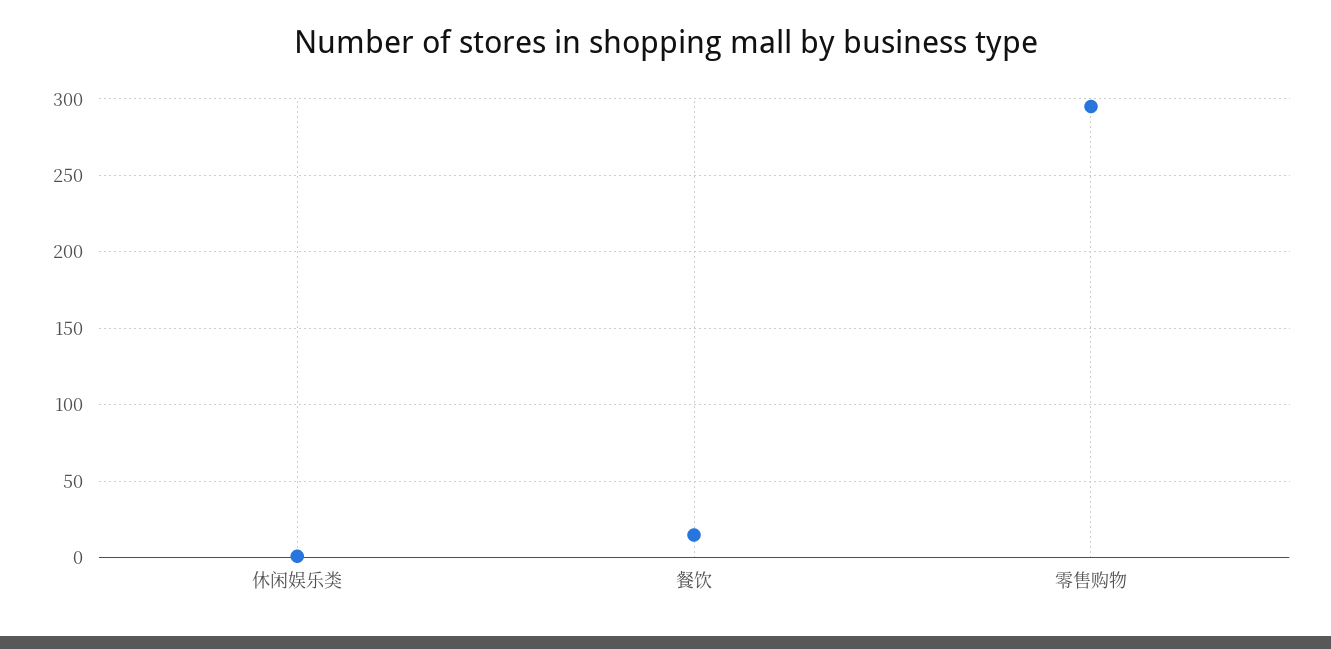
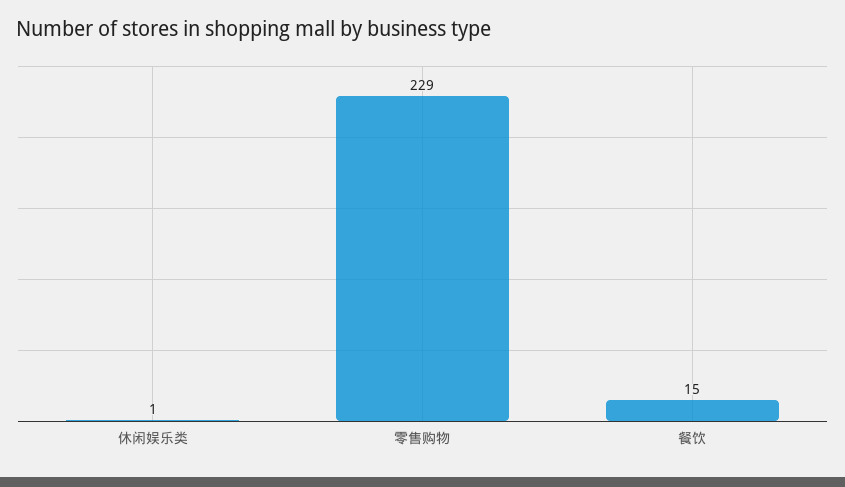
零售购物: 295 -> 229

